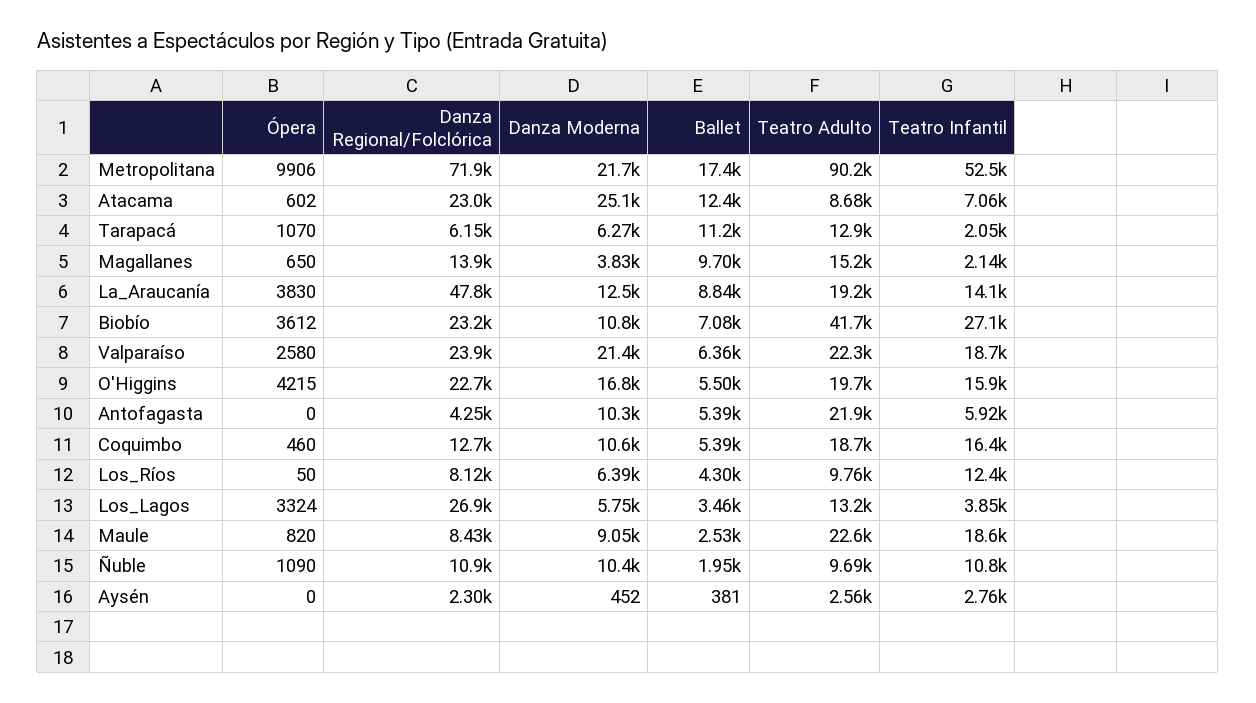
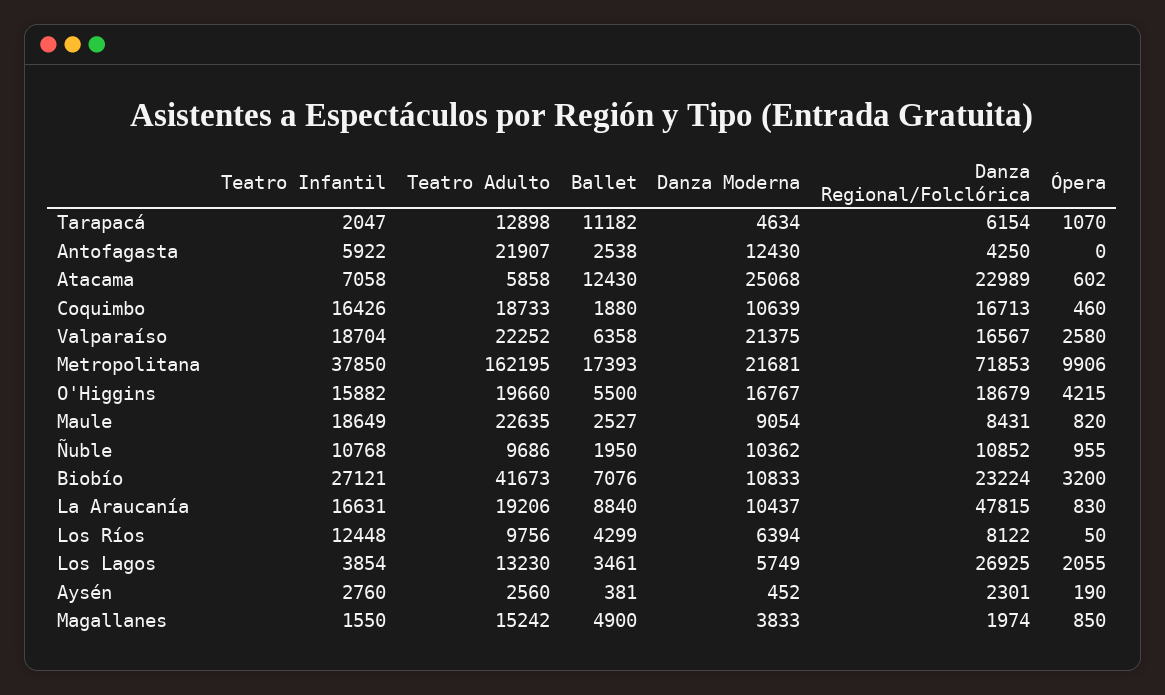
Teatro Adulto, Metropolitana: 90200 -> 162195
Teatro Infantil, Metropolitana: 52500 -> 37850
Teatro Adulto, Atacama: 8680 -> 5858
Danza Moderna, Tarapacá: 6270 -> 4634
Ópera, Magallanes: 650 -> 850
Danza Regional/Folclórica, Magallanes: 13900 -> 1974
Ballet, Magallanes: 9700 -> 4900
Teatro Infantil, Magallanes: 2140 -> 1550
Ópera, La_Araucanía: 3830 -> 830
Danza Moderna, La_Araucanía: 12500 -> 10437
Teatro Infantil, La_Araucanía: 14100 -> 16631
Ópera, Biobío: 3612 -> 3200
Danza Regional/Folclórica, Valparaíso: 23900 -> 16567
Danza Regional/Folclórica, O'Higgins: 22700 -> 18679
Danza Moderna, Antofagasta: 10300 -> 12430
Ballet, Antofagasta: 5390 -> 2538
Danza Regional/Folclórica, Coquimbo: 12700 -> 16713
Ballet, Coquimbo: 5390 -> 1880
Ópera, Los_Lagos: 3324 -> 2055
Ópera, Ñuble: 1090 -> 955
Ópera, Aysén: 0 -> 190

